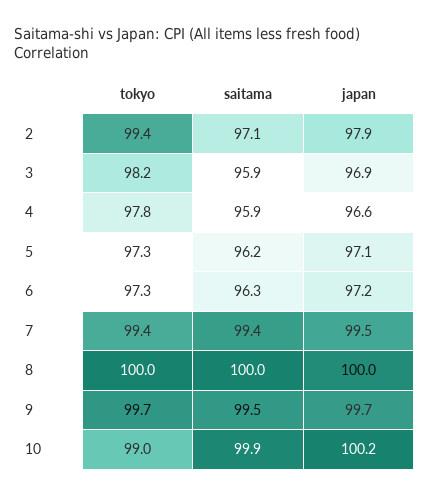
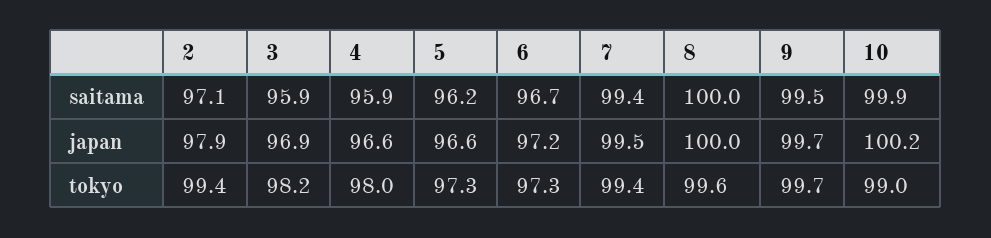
tokyo, 4: 97.8 -> 98
japan, 5: 97.1 -> 96.6
saitama, 6: 96.3 -> 96.7
tokyo, 8: 100 -> 99.6

